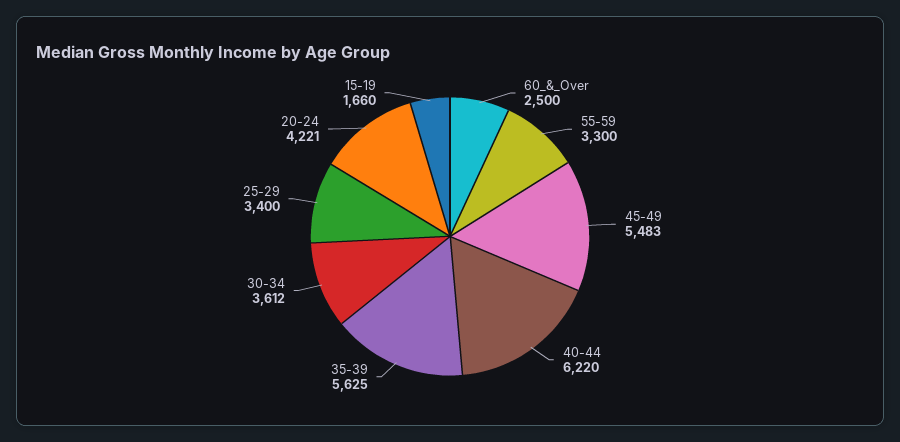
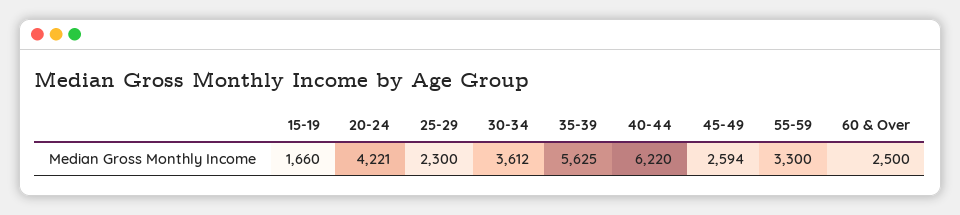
45-49: 5483 -> 2594
25-29: 3400 -> 2300

